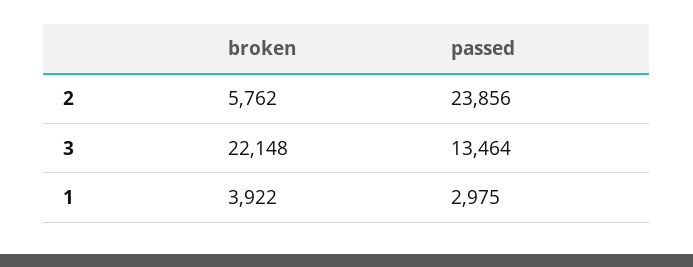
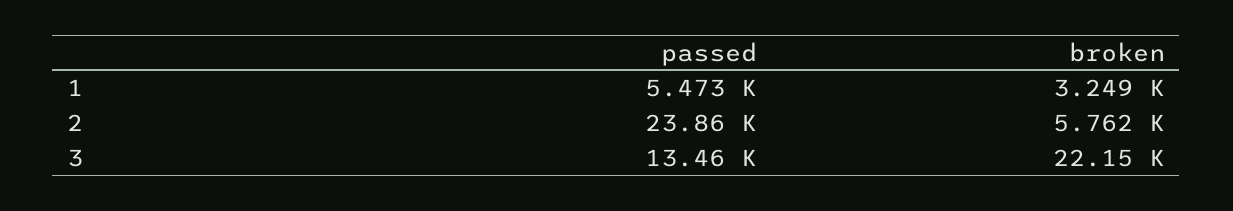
broken, 1: 3922 -> 3249
passed, 1: 2975 -> 5473

